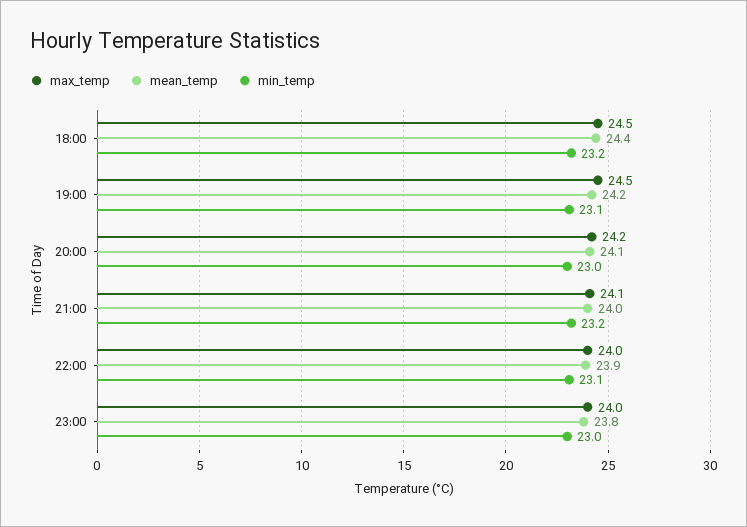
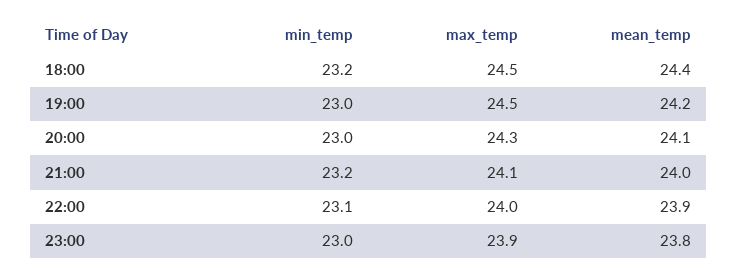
min_temp, 19:00: 23.1 -> 23
max_temp, 20:00: 24.2 -> 24.3
max_temp, 23:00: 24 -> 23.9

